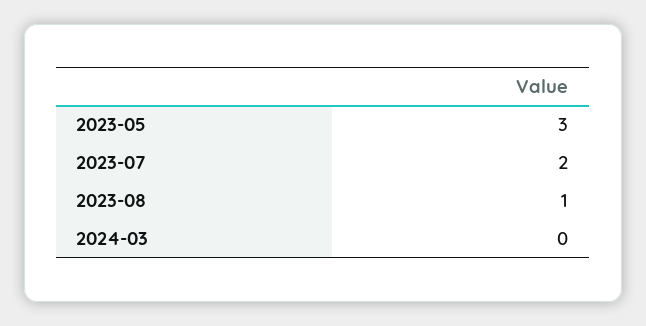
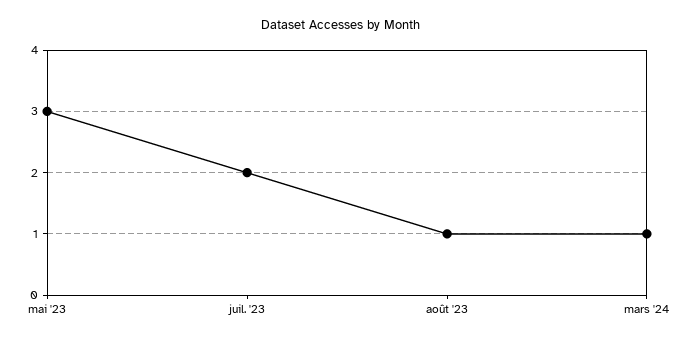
2024-03: 0 -> 1

